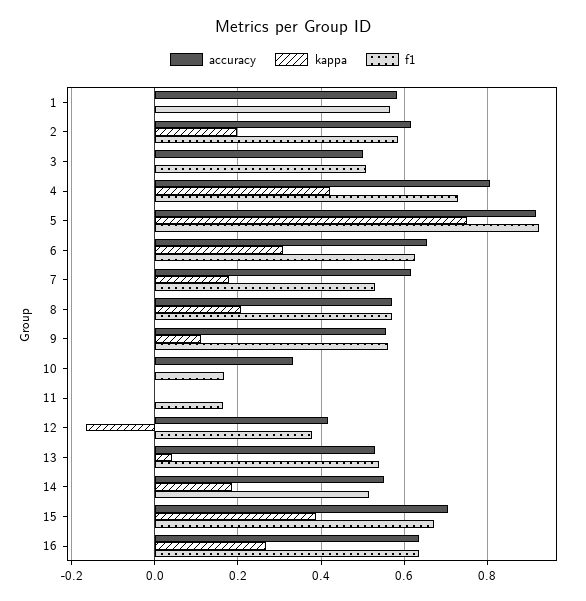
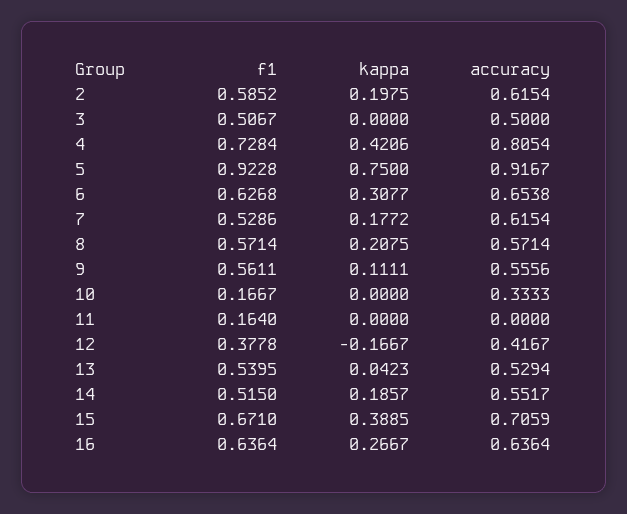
accuracy, 1: 0.58 -> none
kappa, 1: 0 -> none
f1, 1: 0.56 -> none

